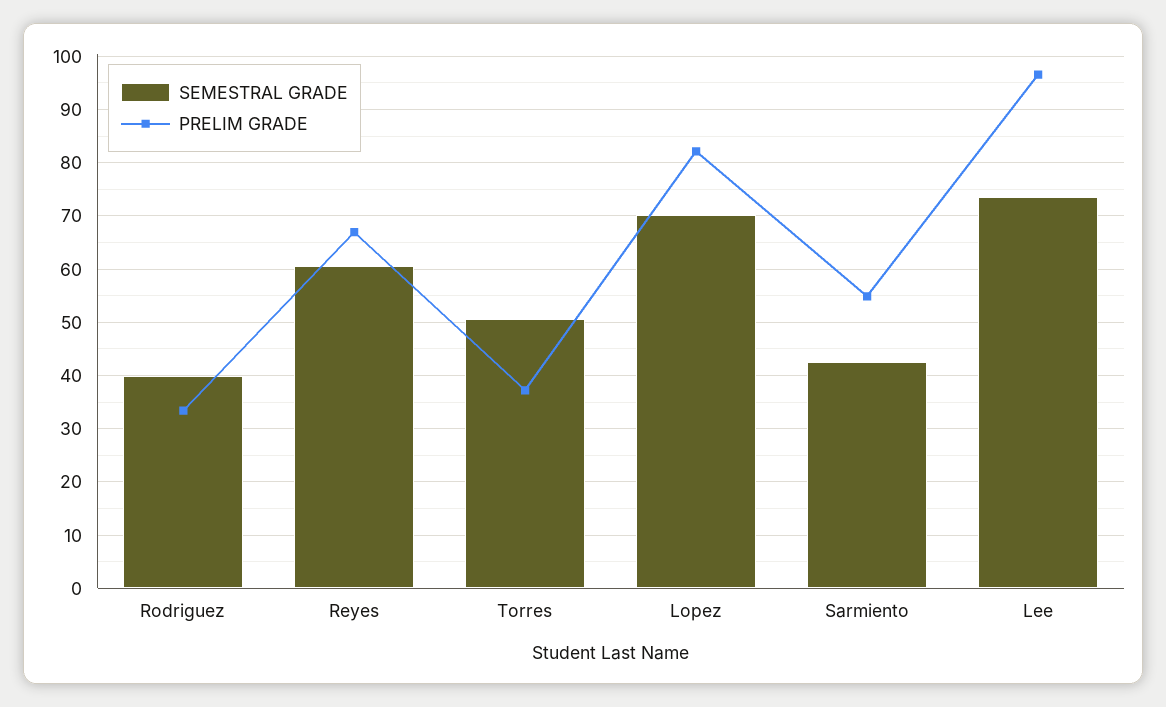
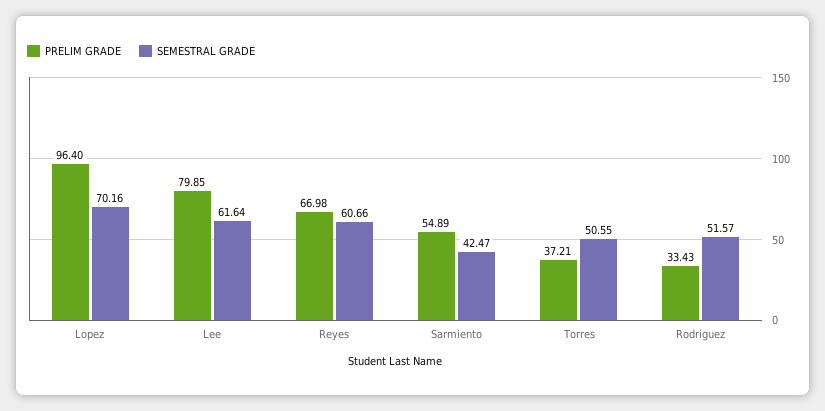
SEMESTRAL GRADE, Rodriguez: 40 -> 51.57
PRELIM GRADE, Lopez: 82 -> 96.4
SEMESTRAL GRADE, Lee: 74 -> 61.64
PRELIM GRADE, Lee: 96 -> 79.85

